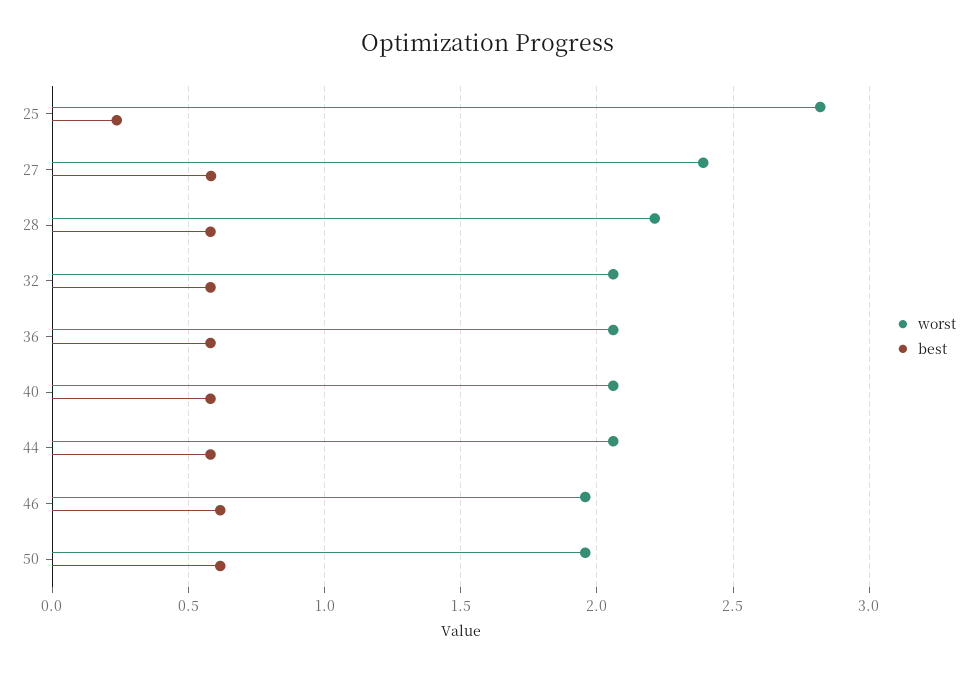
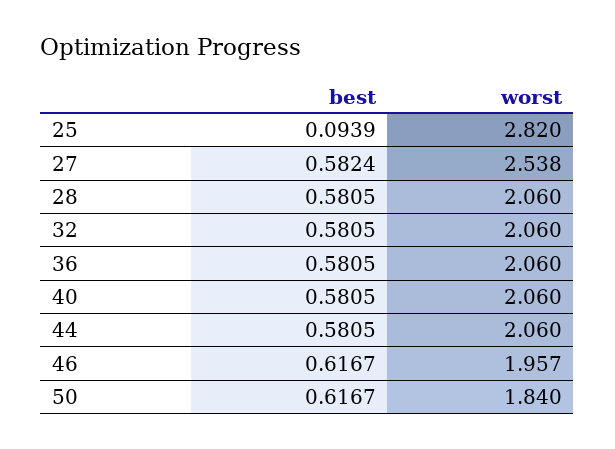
best, 25: 0.25 -> 0.0939
worst, 27: 2.4 -> 2.538
worst, 28: 2.2 -> 2.06
worst, 50: 1.95 -> 1.84

